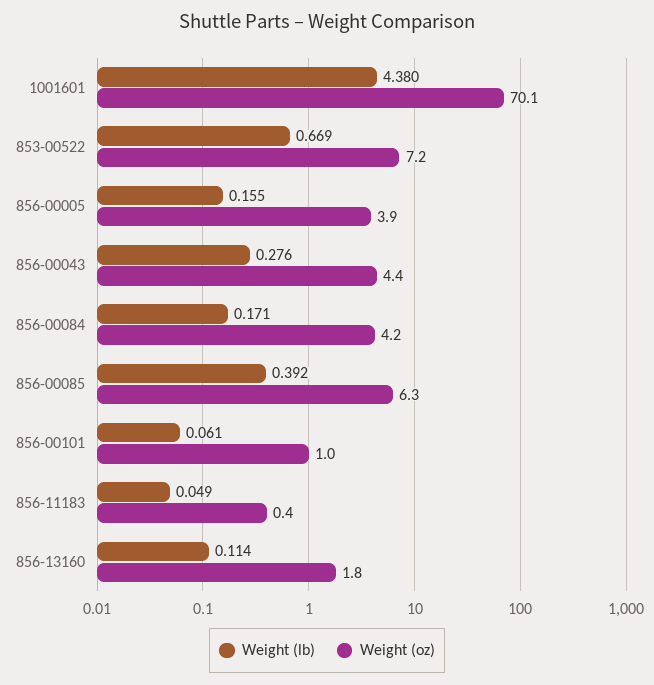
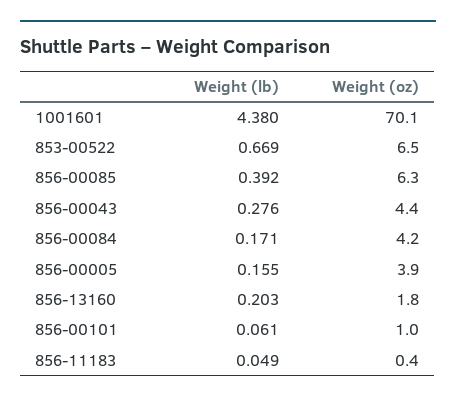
Weight (oz), 853-00522: 7.2 -> 6.5
Weight (lb), 856-13160: 0.114 -> 0.203

